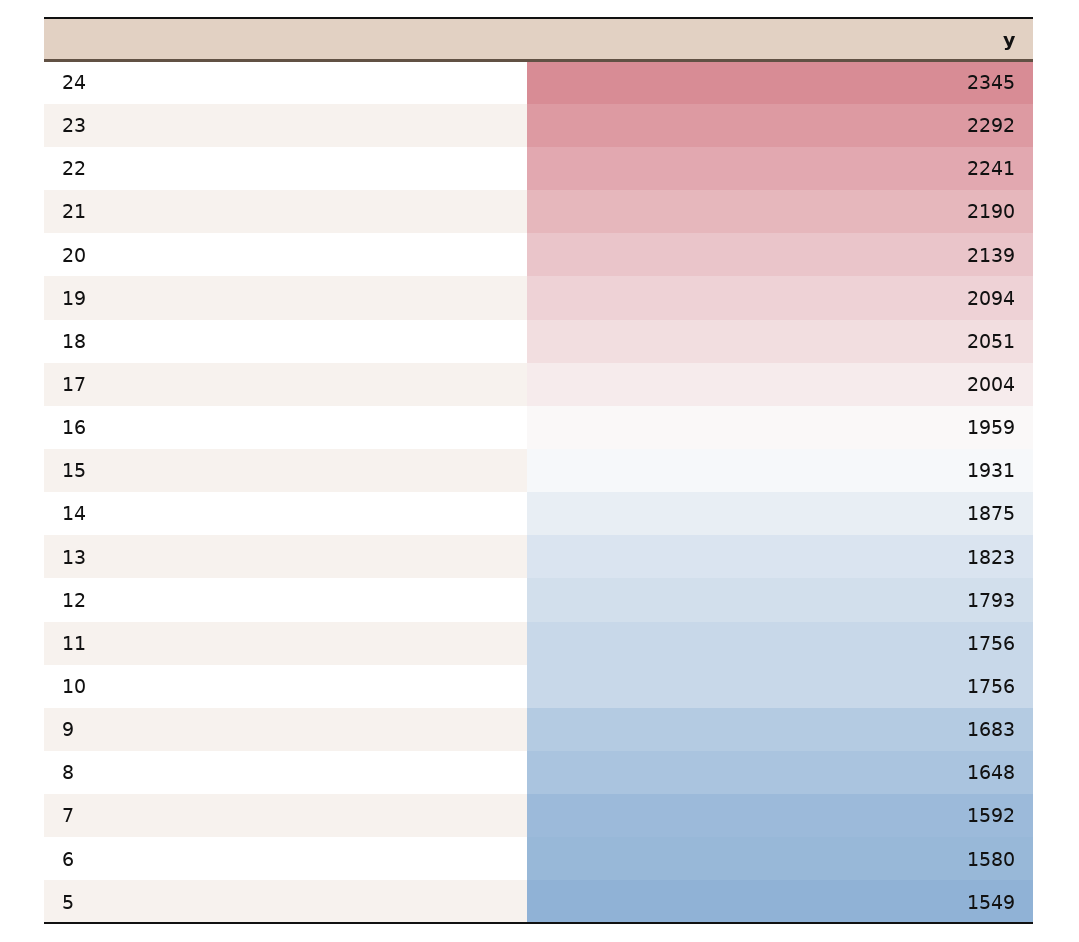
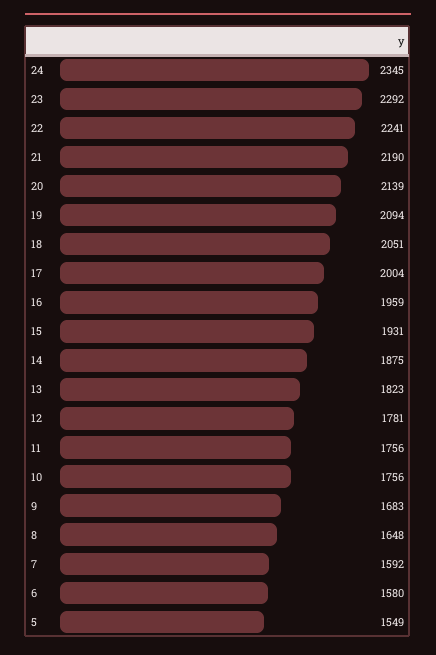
12: 1793 -> 1781

